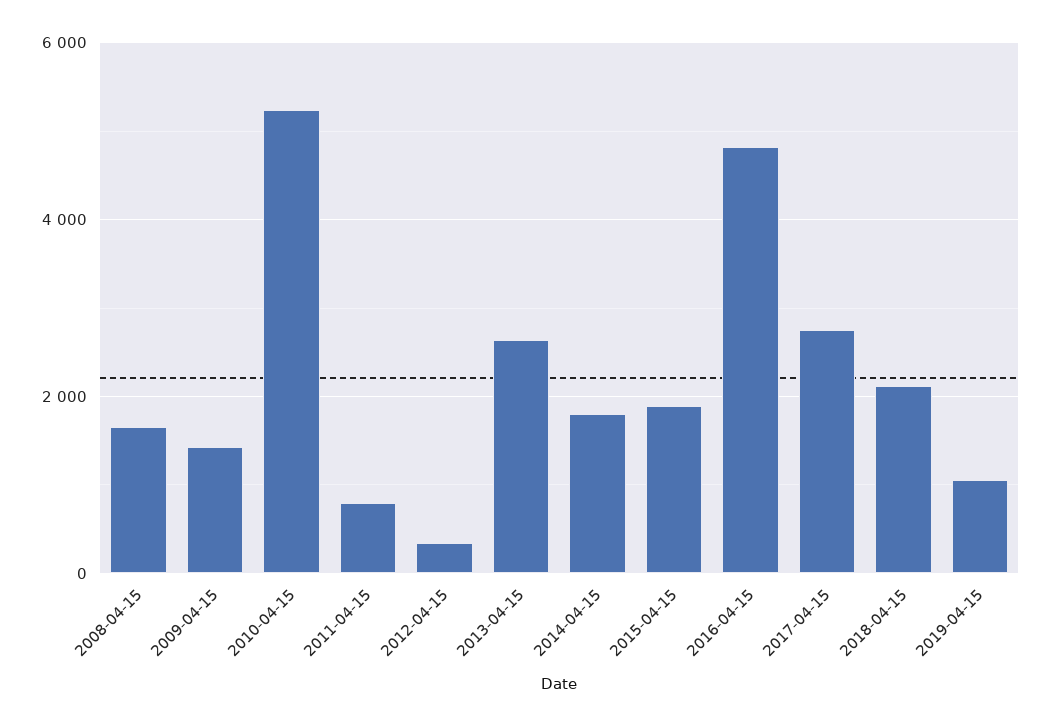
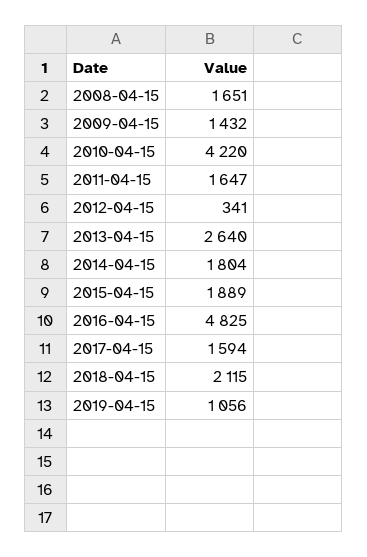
2010-04-15: 5200 -> 4220
2011-04-15: 800 -> 1647
2017-04-15: 2800 -> 1594

